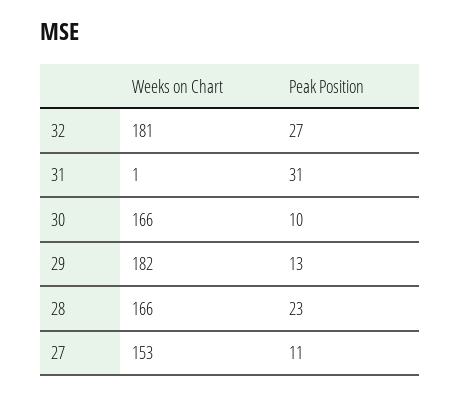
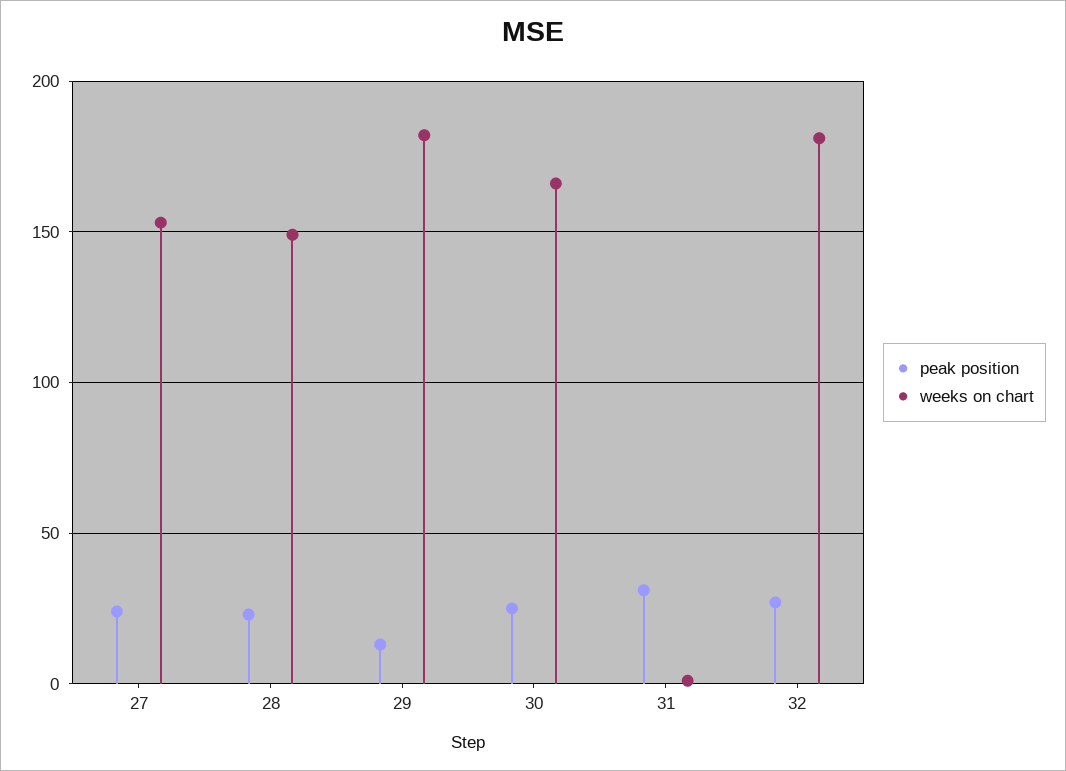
Peak Position, 30: 10 -> 25
Weeks on Chart, 28: 166 -> 150
Peak Position, 27: 11 -> 25

